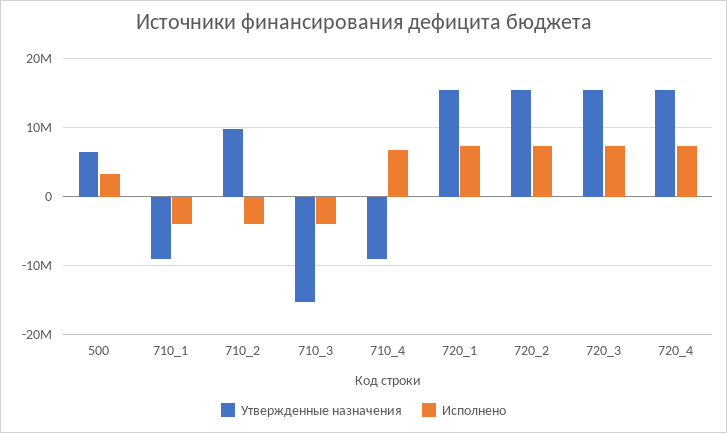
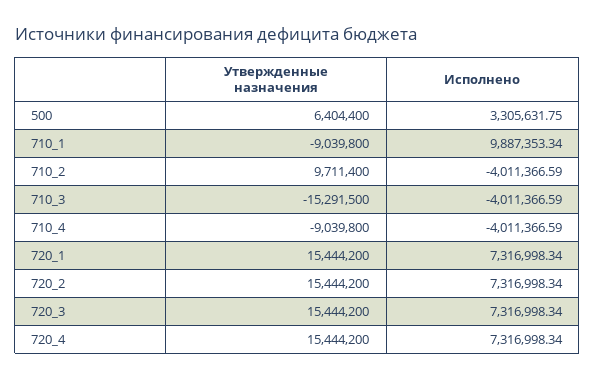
Исполнено, 710_1: -4000000 -> 9887353.34
Исполнено, 710_4: 7000000 -> -4011366.59

